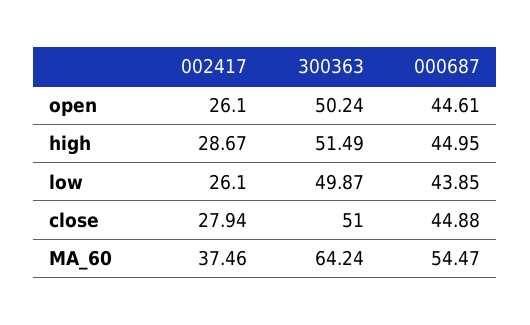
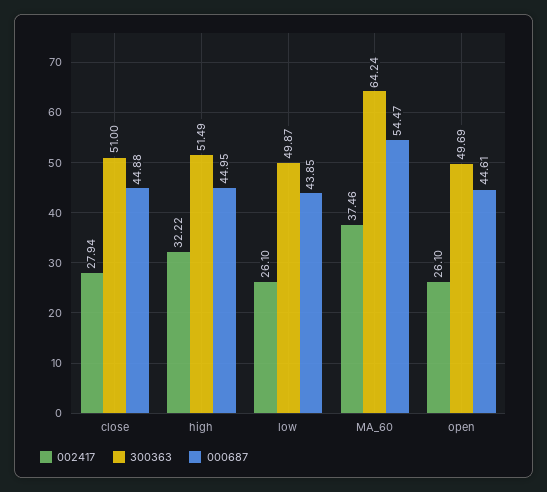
300363, open: 50.24 -> 49.69
002417, high: 28.67 -> 32.22

